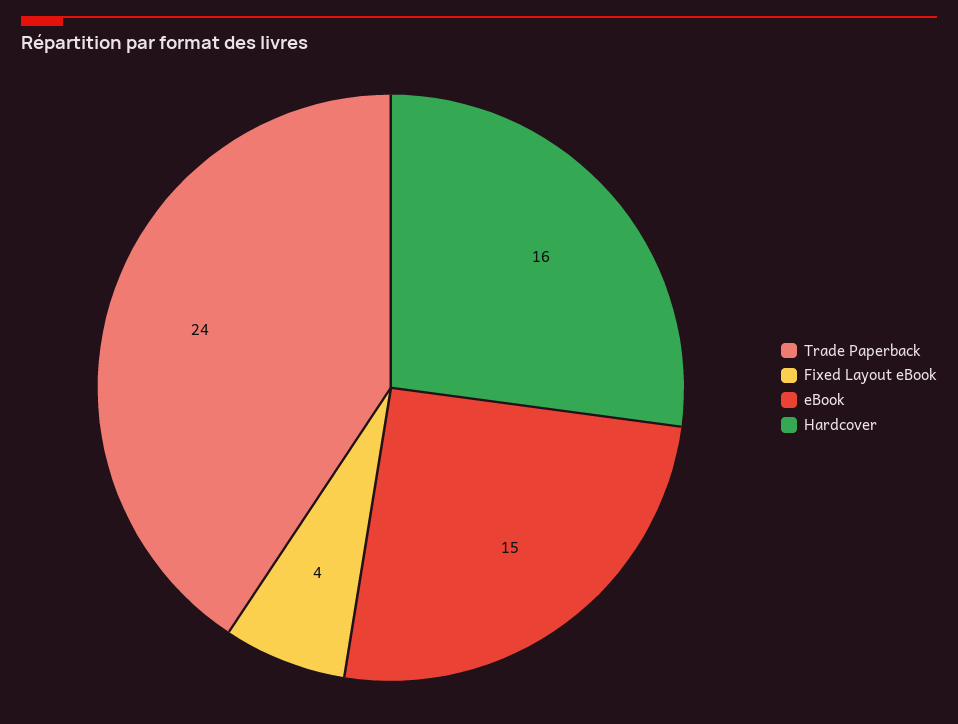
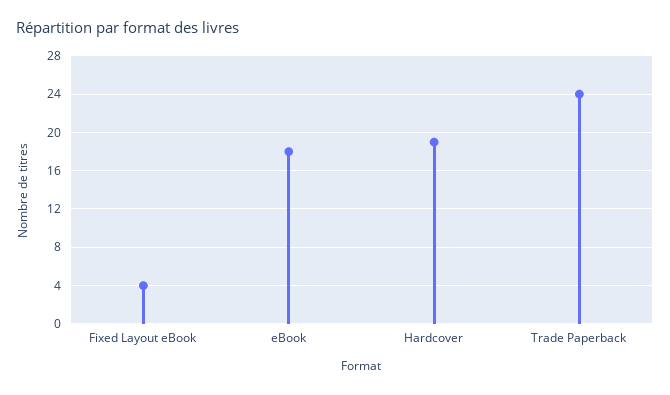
eBook: 15 -> 18
Hardcover: 16 -> 19

